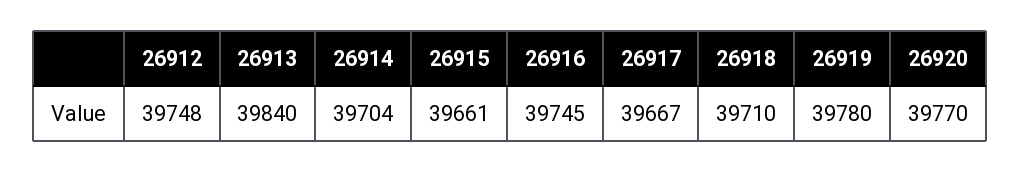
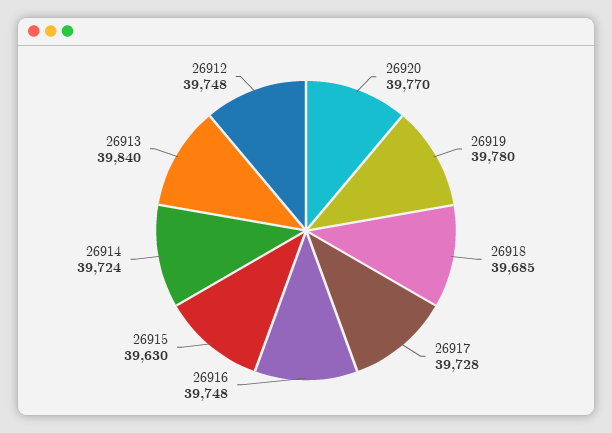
26914: 39704 -> 39724
26915: 39661 -> 39630
26916: 39745 -> 39748
26917: 39667 -> 39728
26918: 39710 -> 39685

